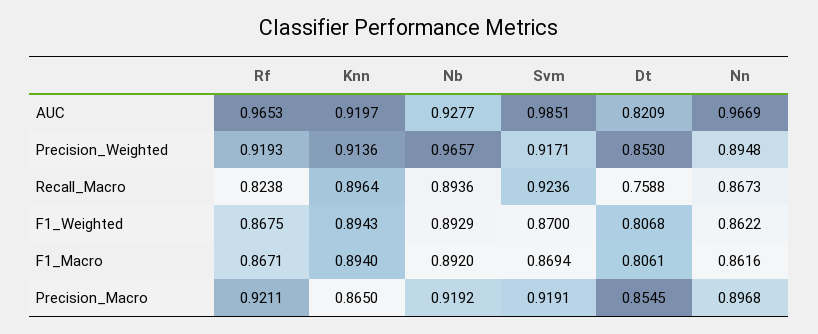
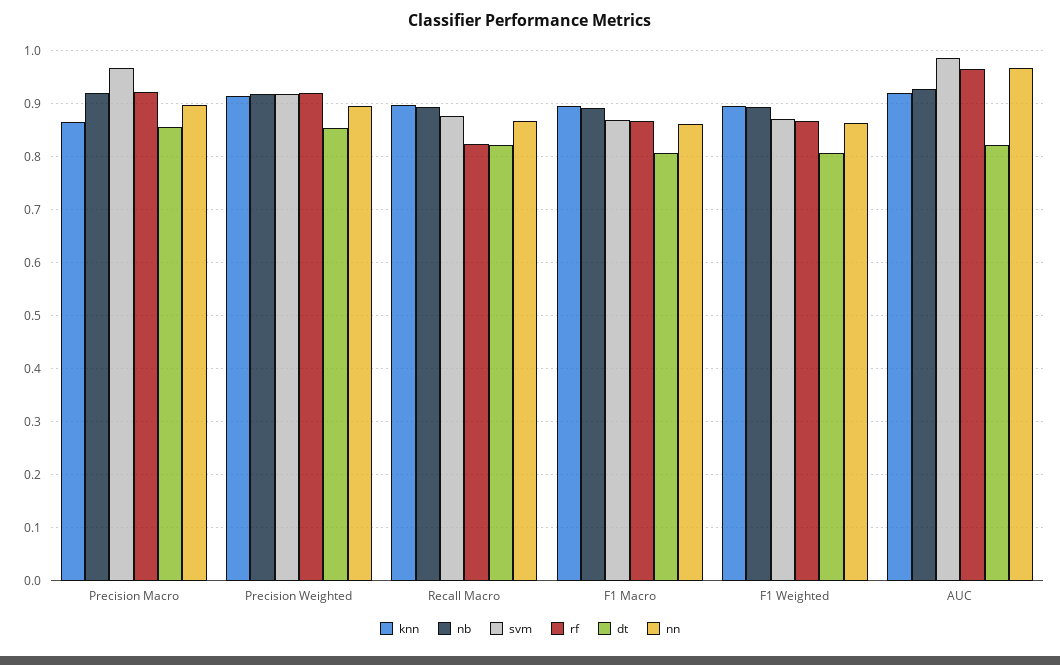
Nb, Precision_Weighted: 0.9657 -> 0.92
Svm, Recall_Macro: 0.9236 -> 0.88
Dt, Recall_Macro: 0.7588 -> 0.82
Svm, Precision_Macro: 0.9191 -> 0.96

